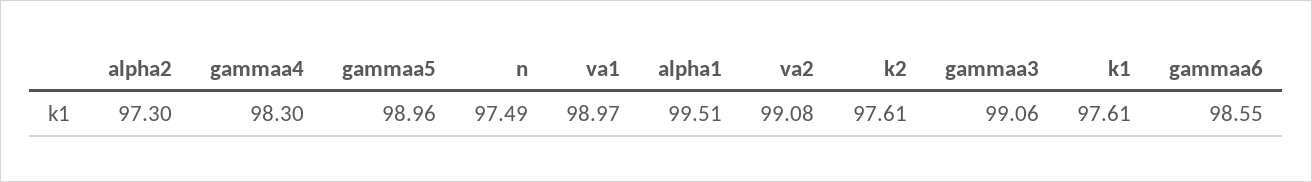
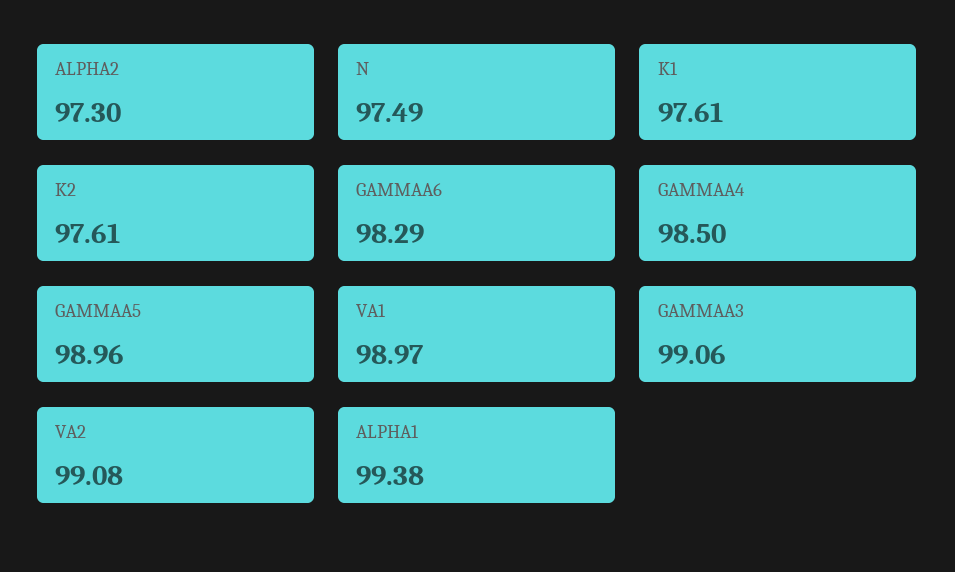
gammaa4: 98.3 -> 98.5
alpha1: 99.51 -> 99.38
gammaa6: 98.55 -> 98.29

